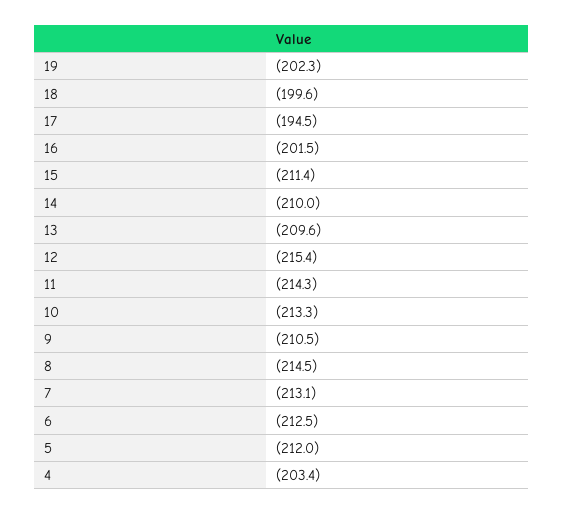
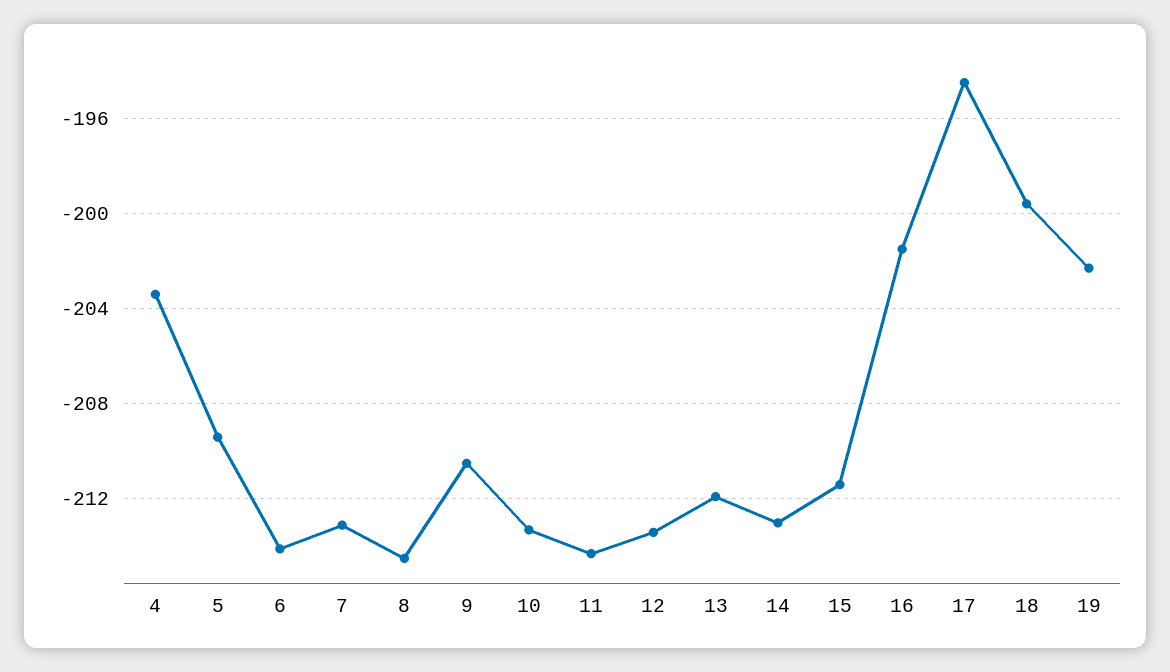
14: -210 -> -213
13: -209.6 -> -212
12: -215.4 -> -213.5
6: -212.5 -> -214
5: -212 -> -209.5

